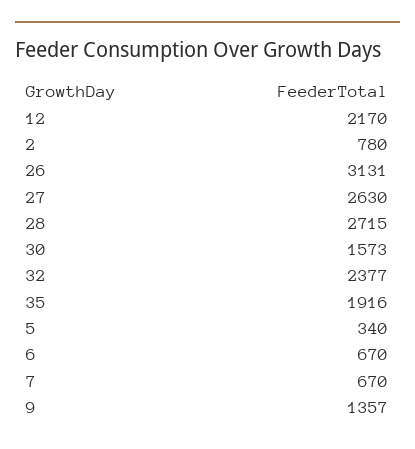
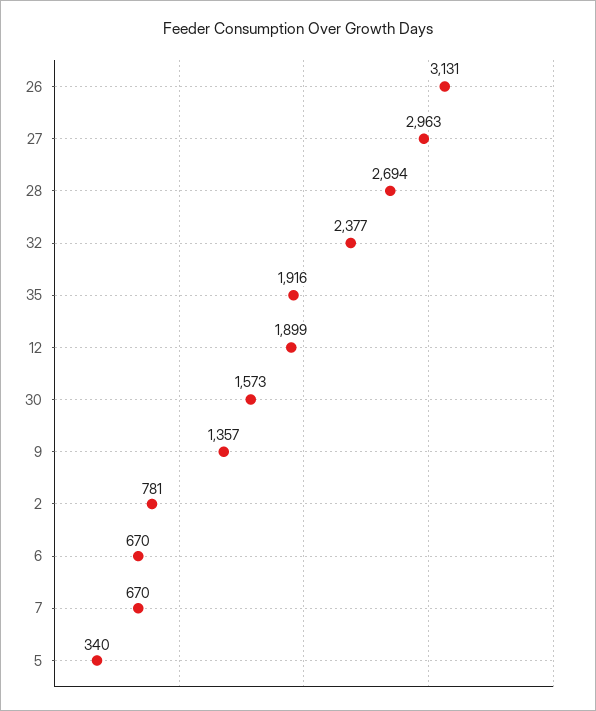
12: 2170 -> 1899
2: 780 -> 781
27: 2630 -> 2963
28: 2715 -> 2694

